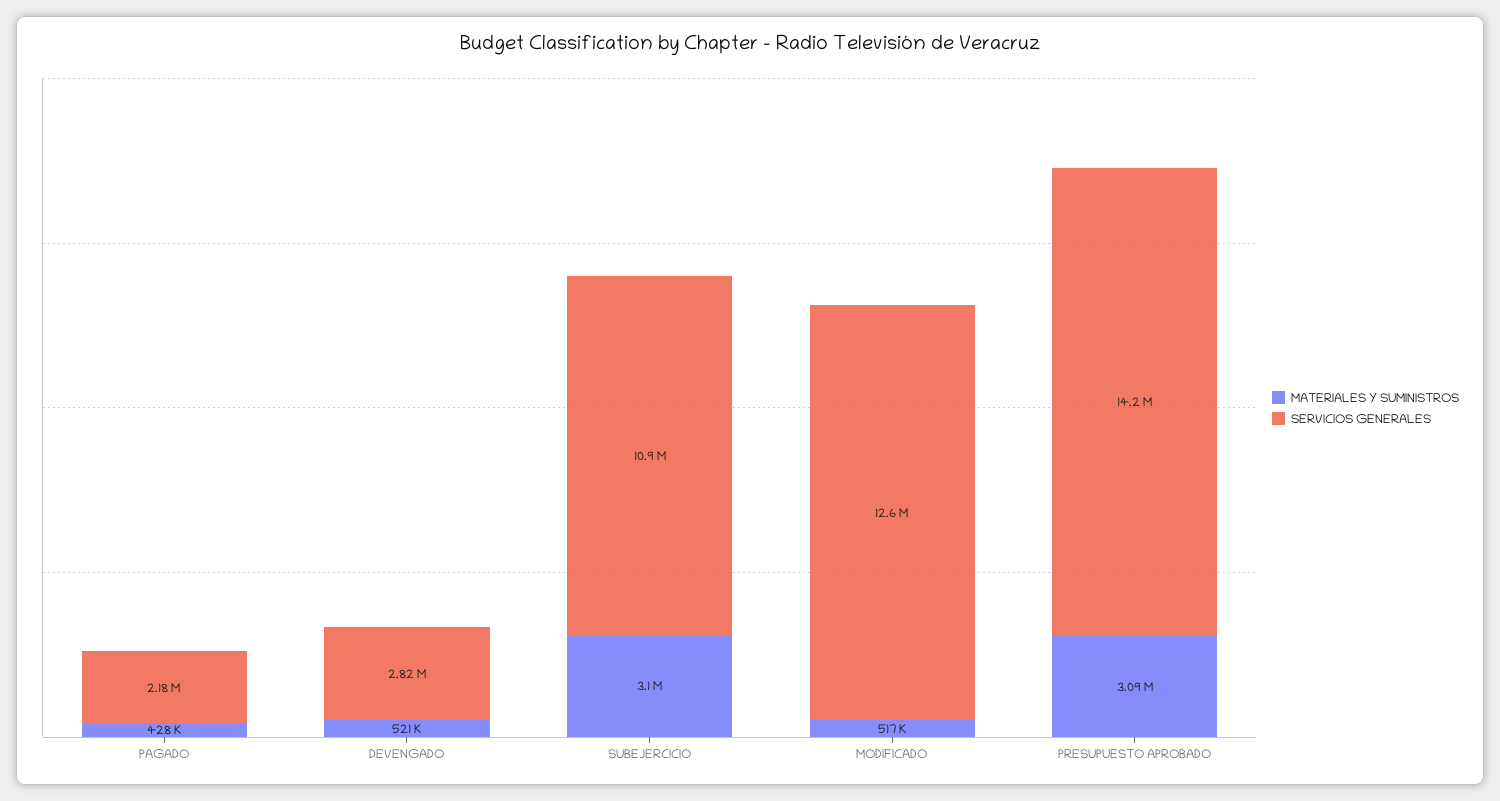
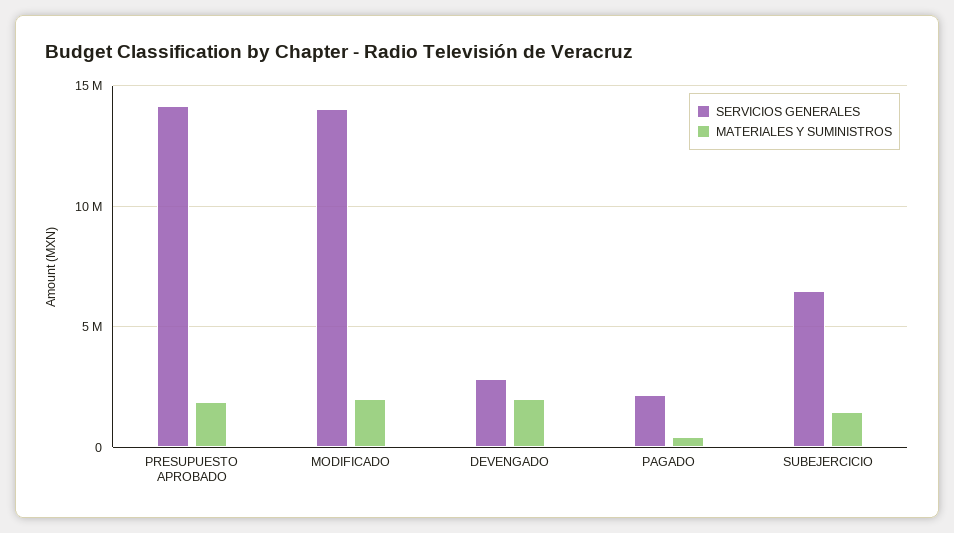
MATERIALES Y SUMINISTROS, DEVENGADO: 521000 -> 2000000
MATERIALES Y SUMINISTROS, SUBEJERCICIO: 3100000 -> 1500000
SERVICIOS GENERALES, SUBEJERCICIO: 10900000 -> 6500000
MATERIALES Y SUMINISTROS, MODIFICADO: 517000 -> 2000000
SERVICIOS GENERALES, MODIFICADO: 12600000 -> 14000000
MATERIALES Y SUMINISTROS, PRESUPUESTO APROBADO: 3090000 -> 2000000

